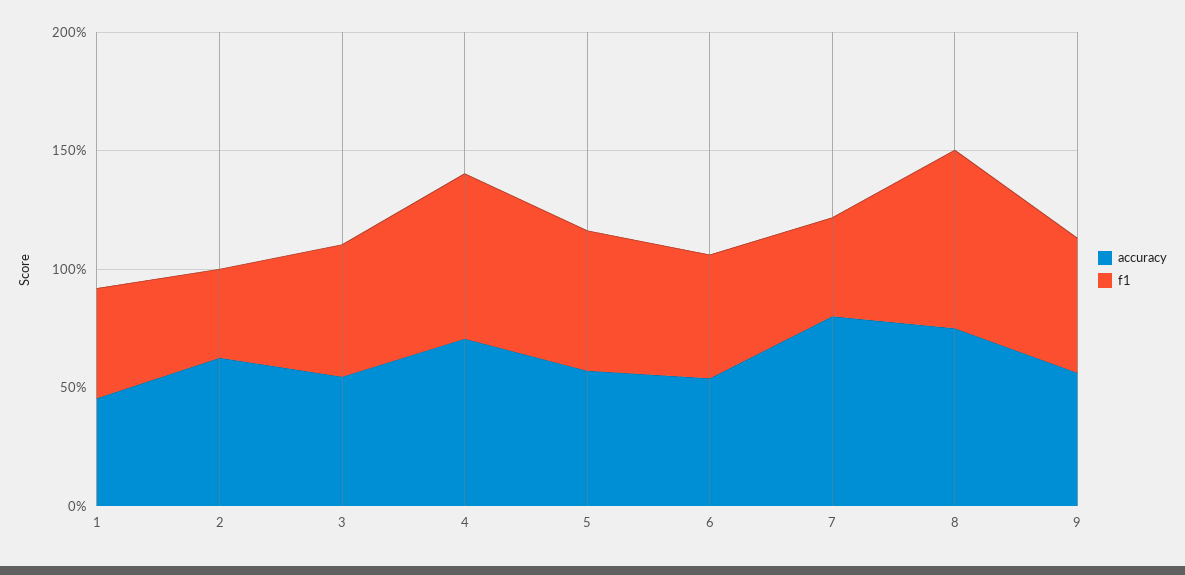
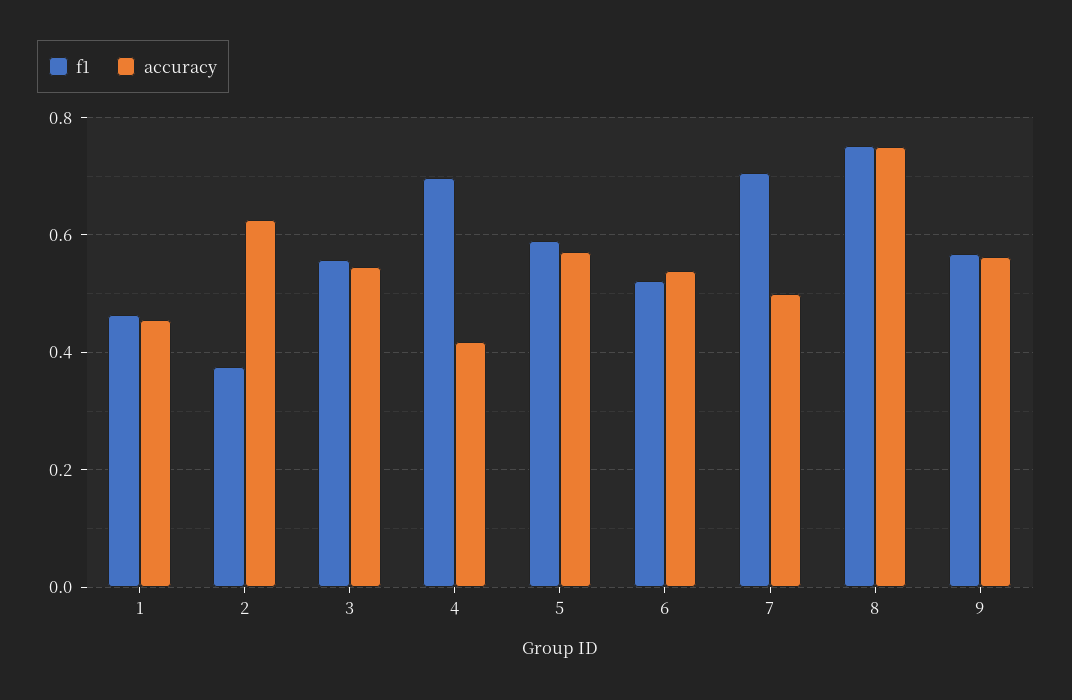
accuracy, 4: 0.7 -> 0.42
accuracy, 7: 0.8 -> 0.5
f1, 7: 0.4 -> 0.7

